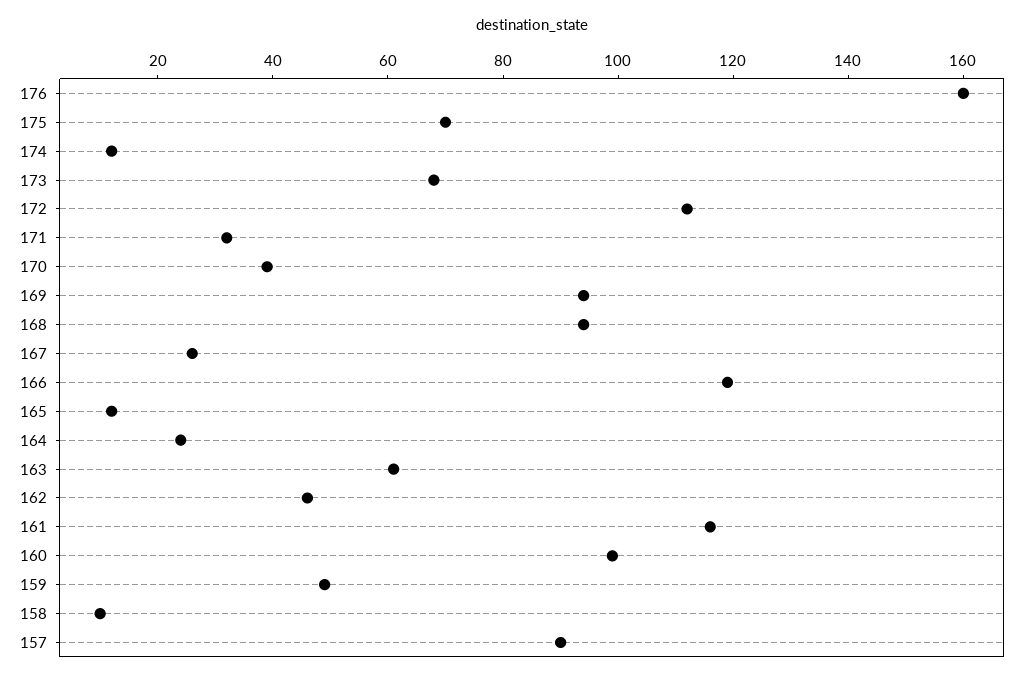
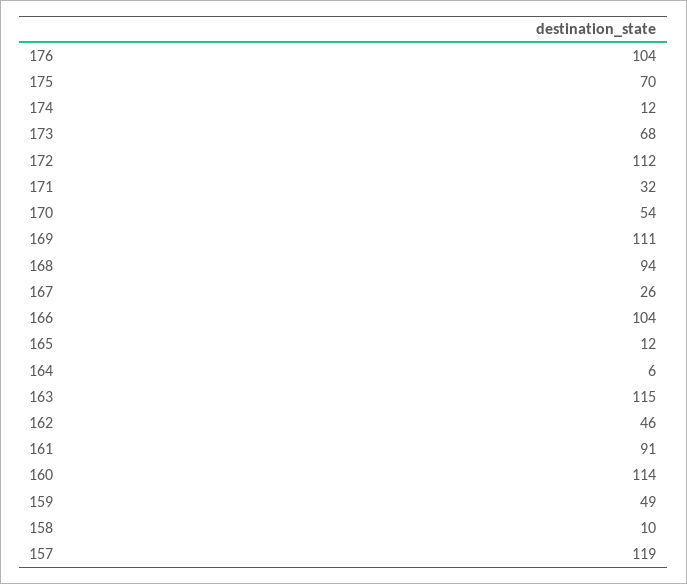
176: 160 -> 104
170: 40 -> 54
169: 95 -> 111
166: 120 -> 104
164: 25 -> 6
163: 60 -> 115
161: 115 -> 91
160: 100 -> 114
157: 90 -> 119

